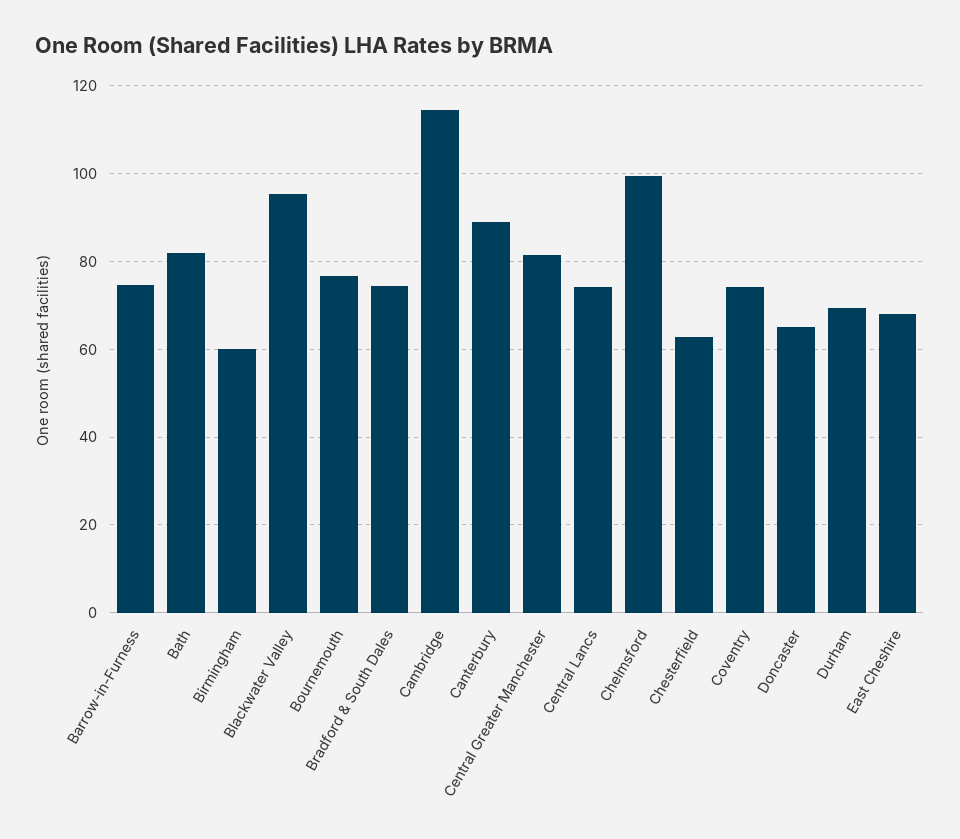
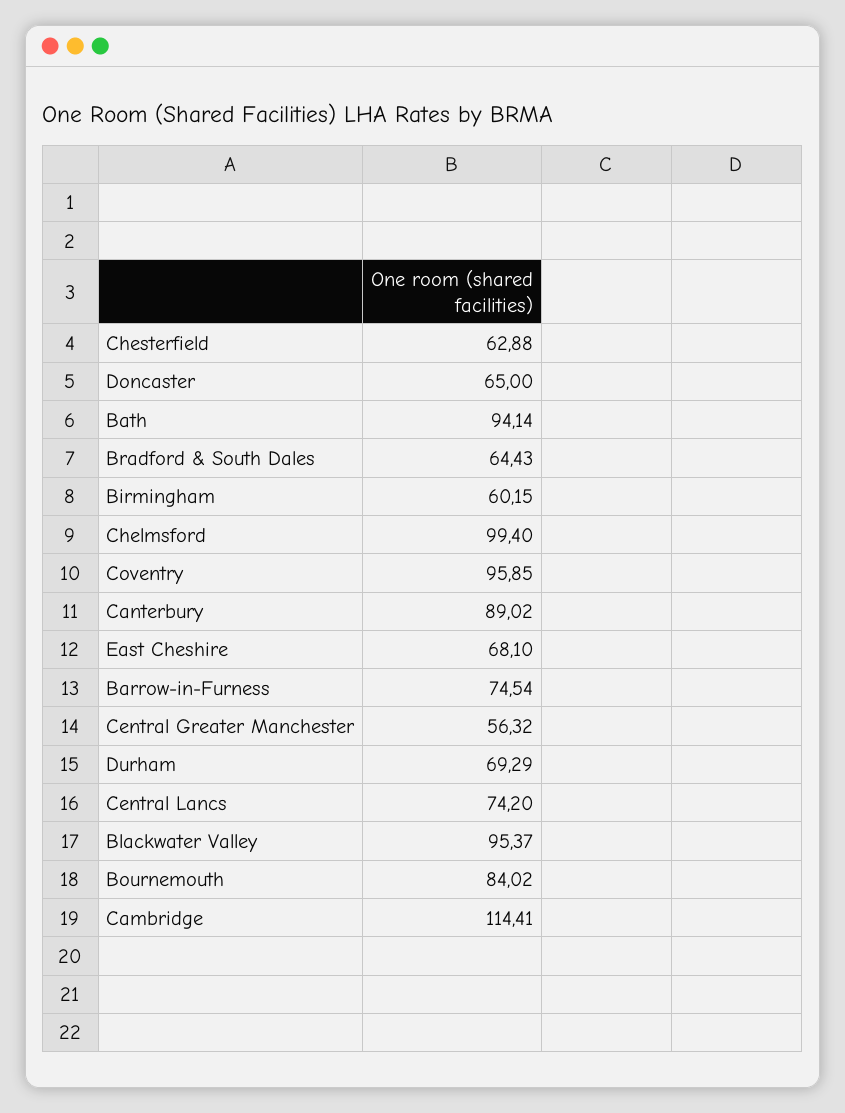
Bath: 82 -> 94.14
Bournemouth: 76 -> 84.02
Bradford & South Dales: 74 -> 64.43
Central Greater Manchester: 82 -> 56.32
Coventry: 74 -> 95.85

